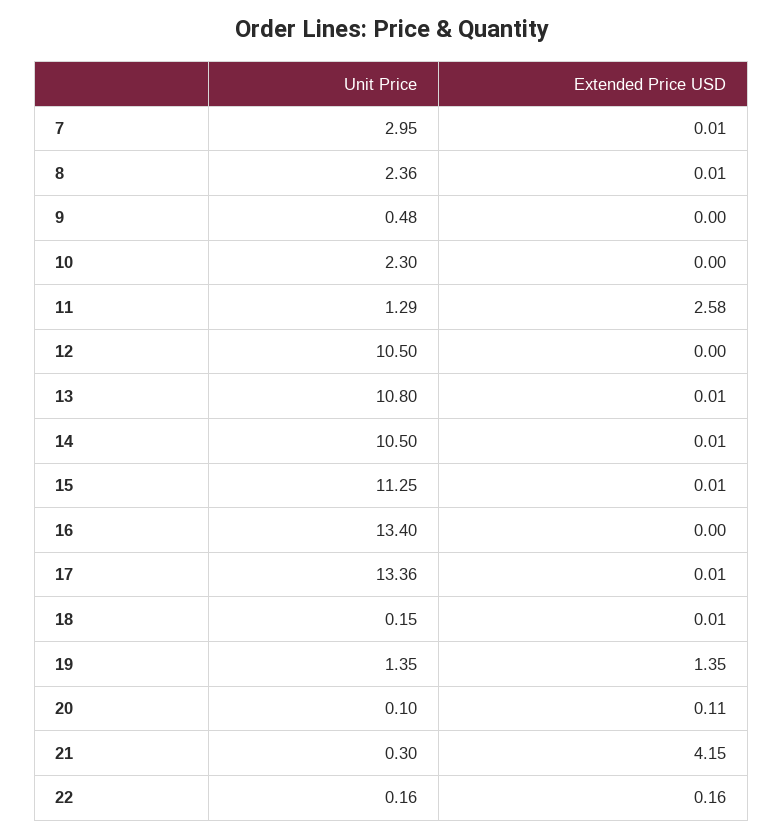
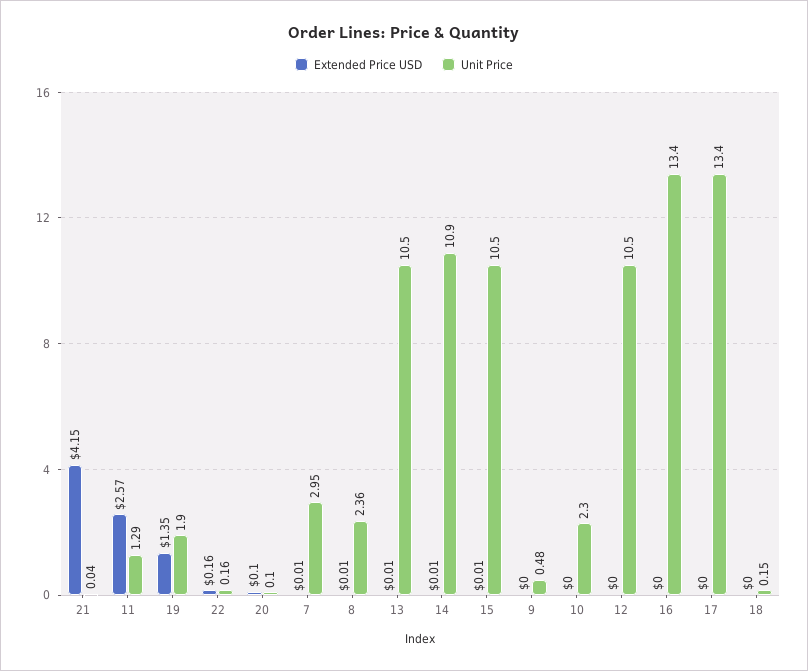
Extended Price USD, 11: 2.58 -> 2.57
Unit Price, 13: 10.8 -> 10.5
Unit Price, 14: 10.5 -> 10.9
Unit Price, 15: 11.25 -> 10.5
Unit Price, 17: 13.36 -> 13.4
Extended Price USD, 17: 0.01 -> 0
Extended Price USD, 18: 0.01 -> 0
Unit Price, 19: 1.35 -> 1.9
Extended Price USD, 20: 0.11 -> 0.1
Unit Price, 21: 0.3 -> 0.04

